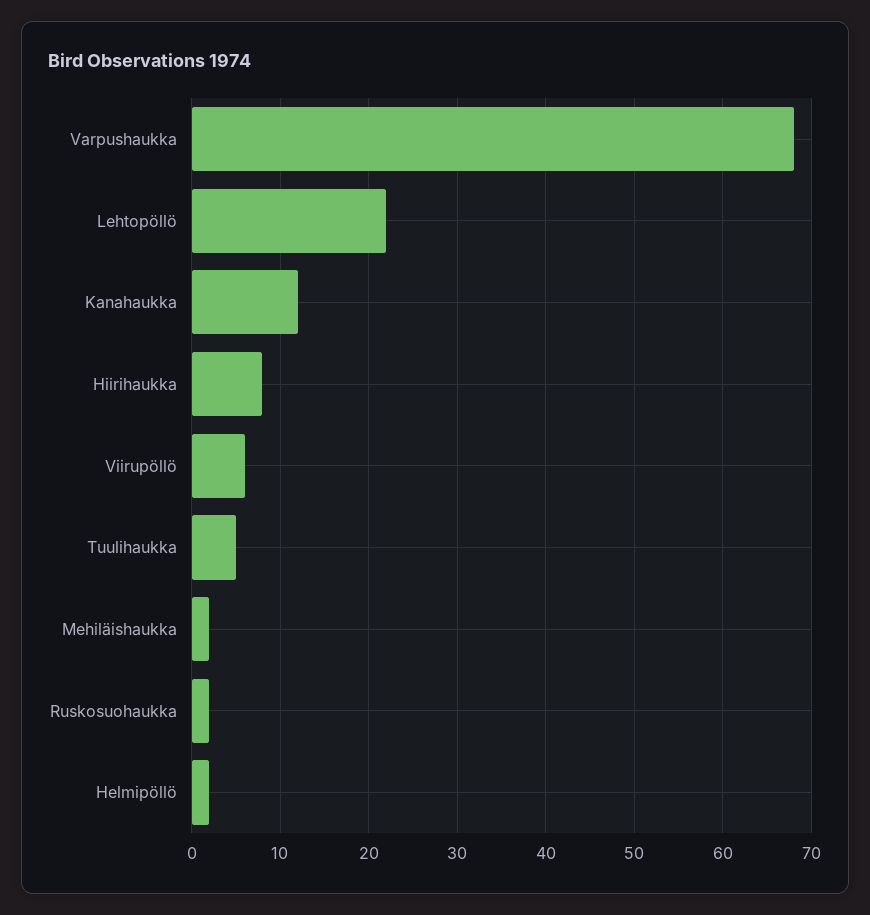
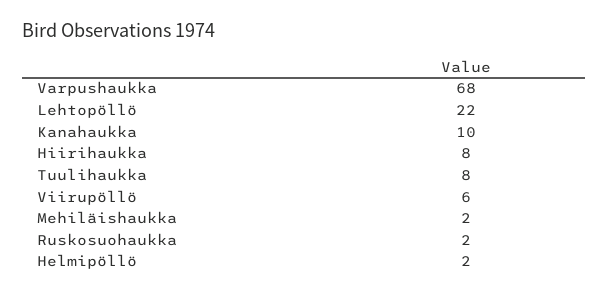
Kanahaukka: 12 -> 10
Tuulihaukka: 5 -> 8

